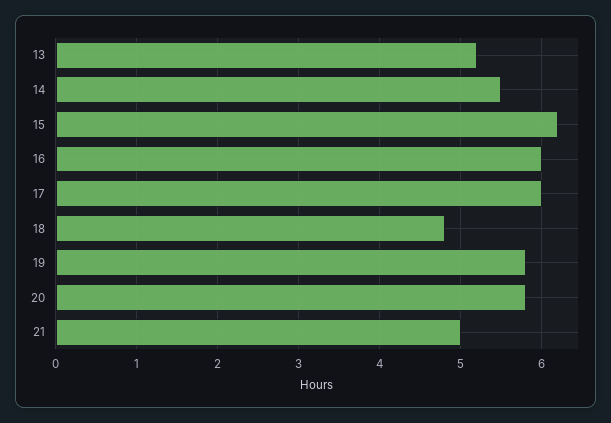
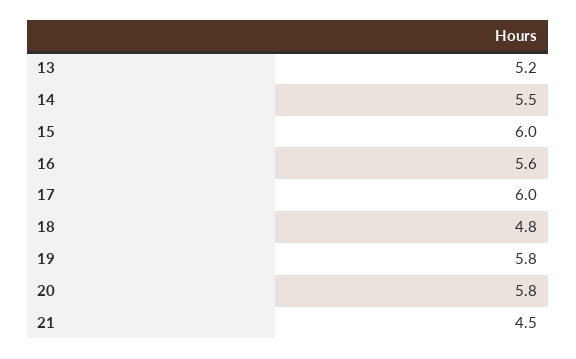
15: 6.2 -> 6
16: 6 -> 5.6
21: 5 -> 4.5

